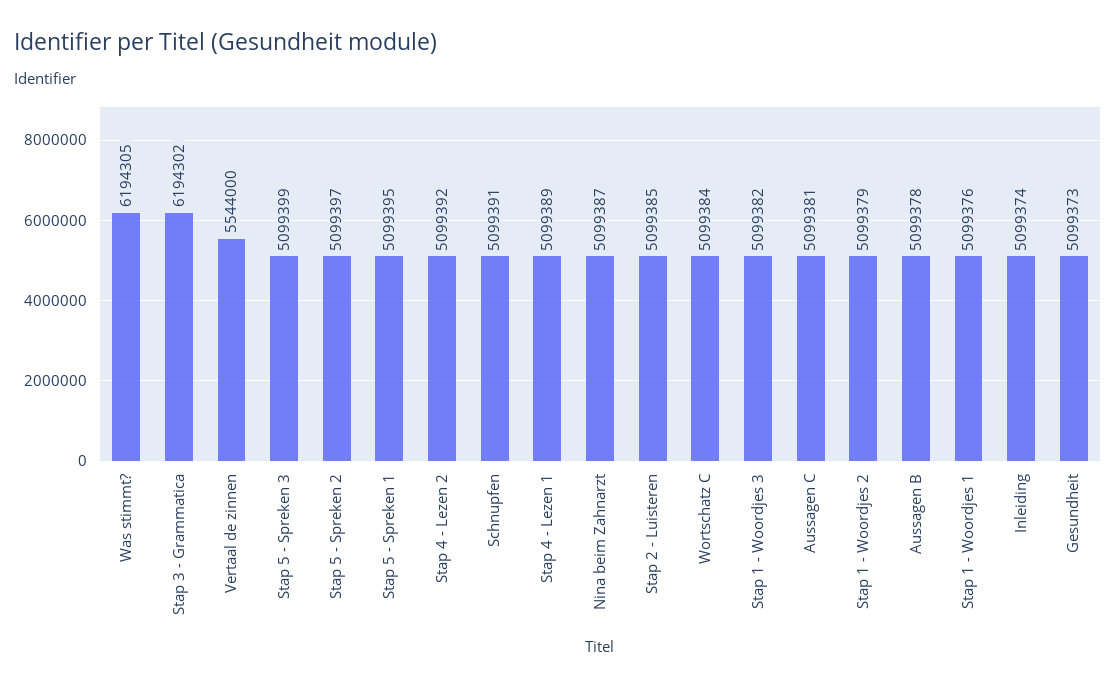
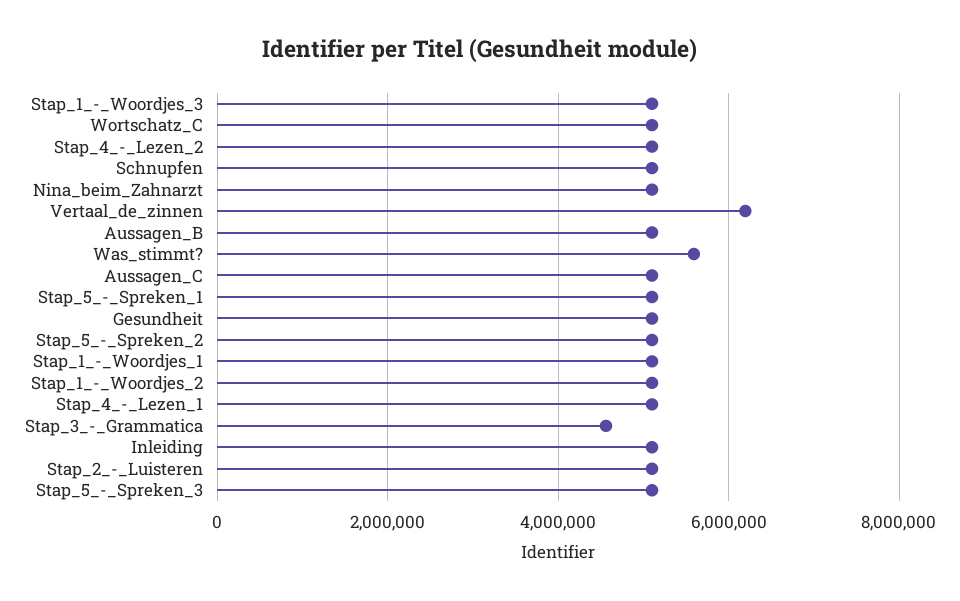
Was stimmt?: 6194305 -> 5600000
Stap 3 - Grammatica: 6194302 -> 4600000
Vertaal de zinnen: 5544000 -> 6200000

